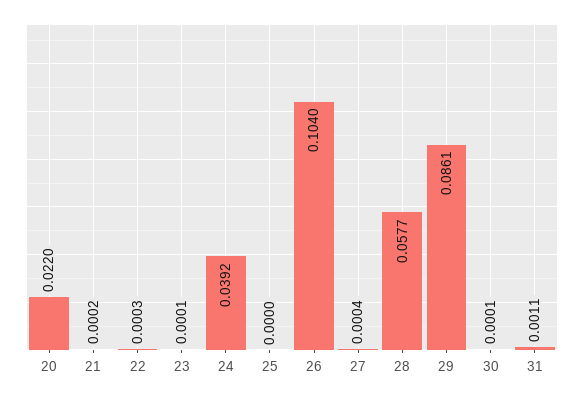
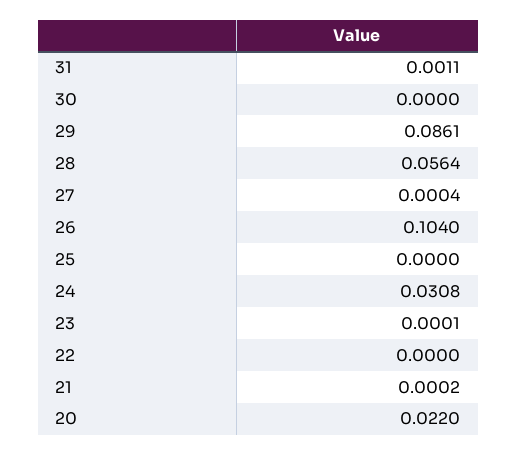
22: 0.0003 -> 0
24: 0.0392 -> 0.0308
28: 0.0577 -> 0.0564
30: 0.0001 -> 0

